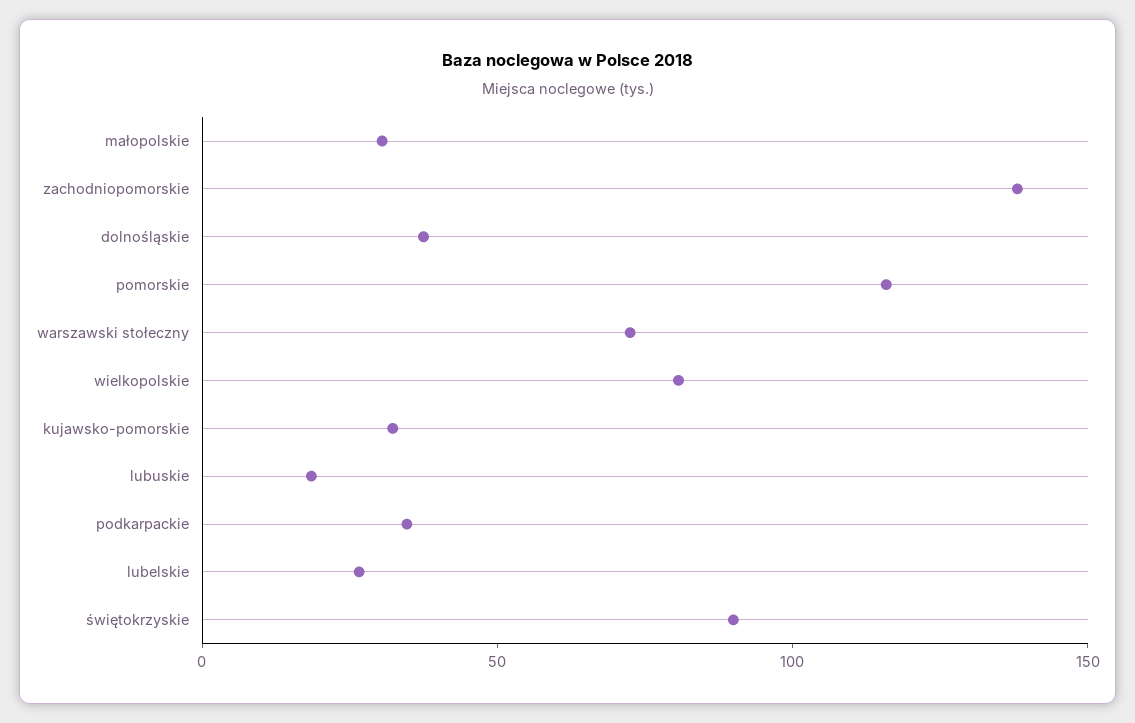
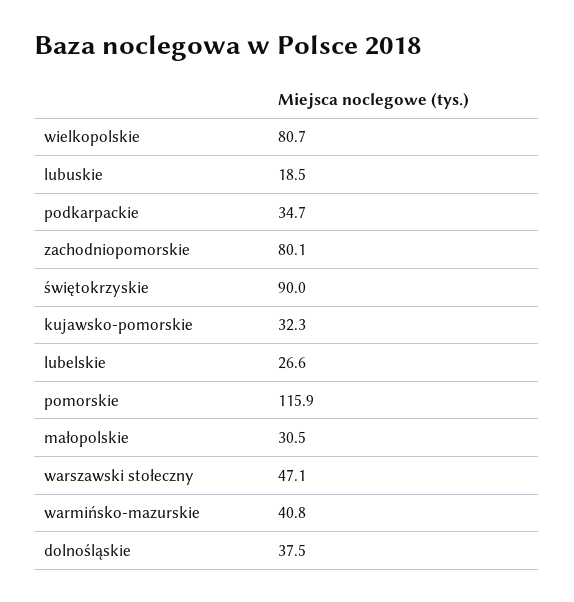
zachodniopomorskie: 140 -> 80.1
warszawski stołeczny: 70 -> 47.1
warmińsko-mazurskie: none -> 40.8

